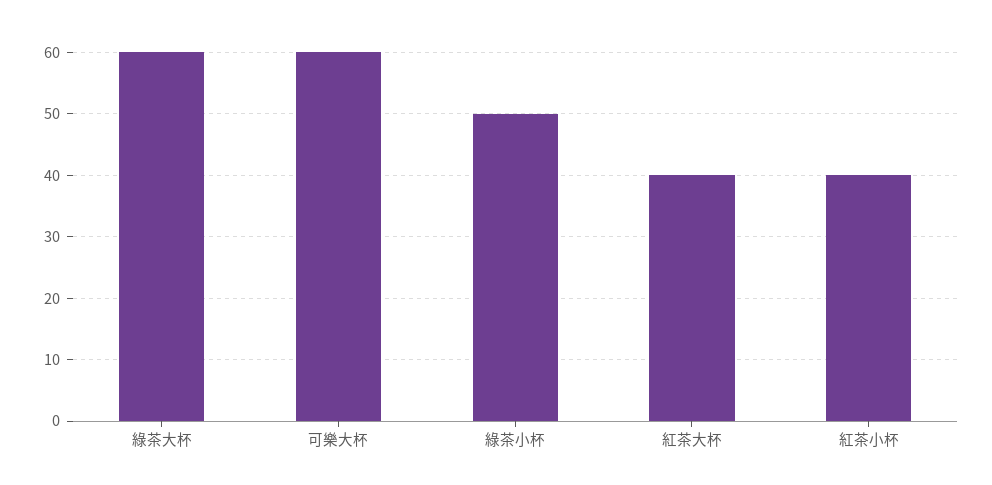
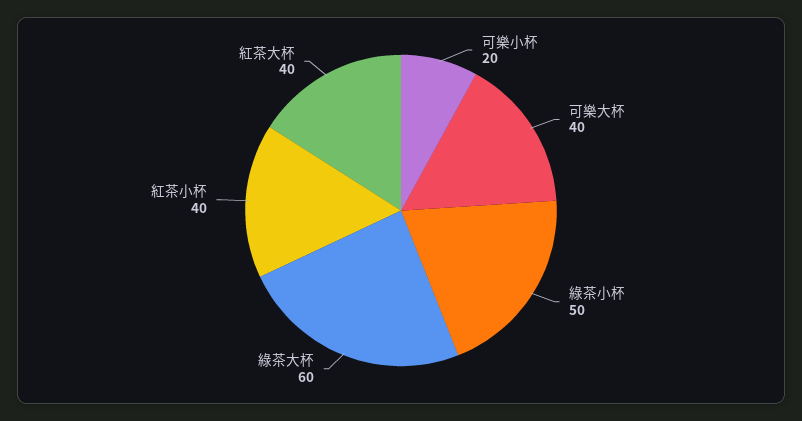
可樂大杯: 60 -> 40
可樂小杯: none -> 20

